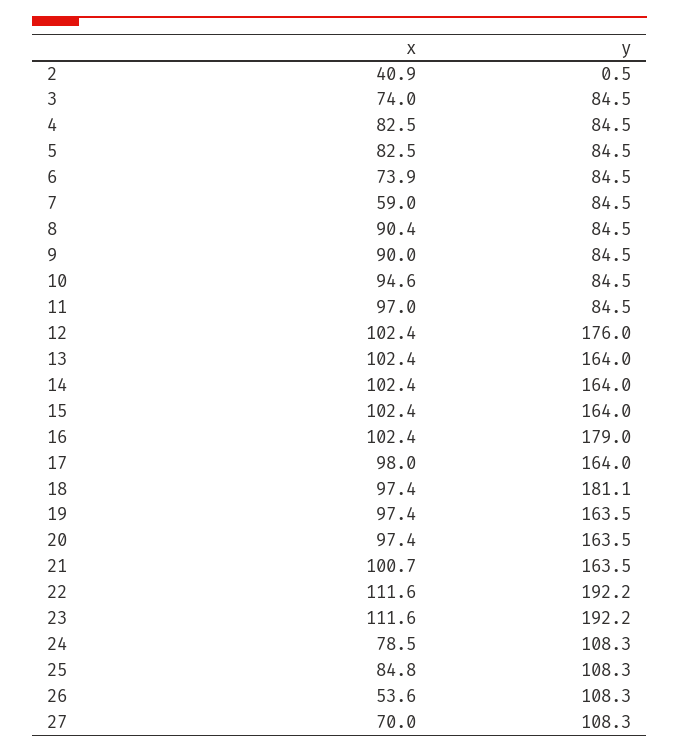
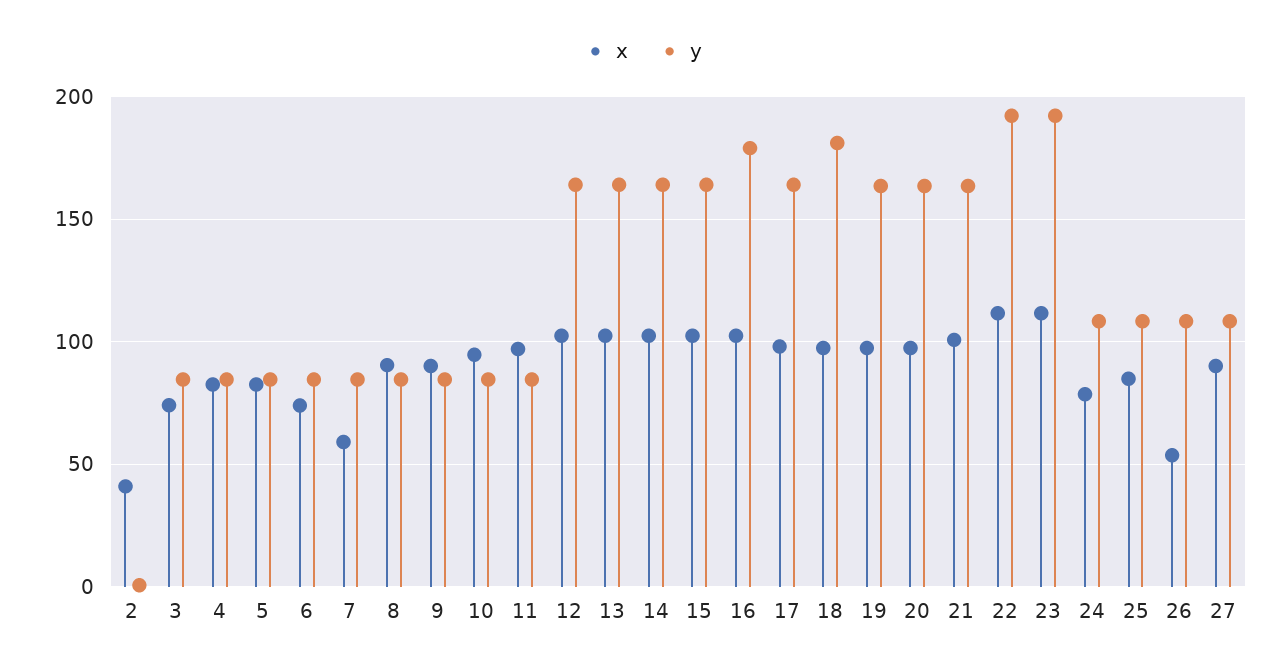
y, 12: 176 -> 165
x, 27: 70 -> 90

